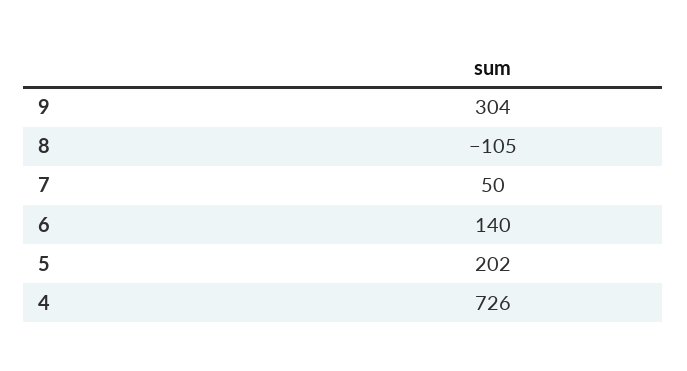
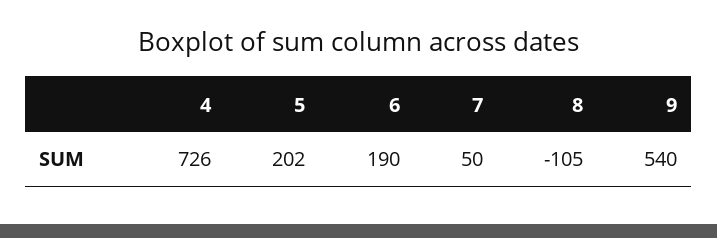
9: 304 -> 540
6: 140 -> 190

